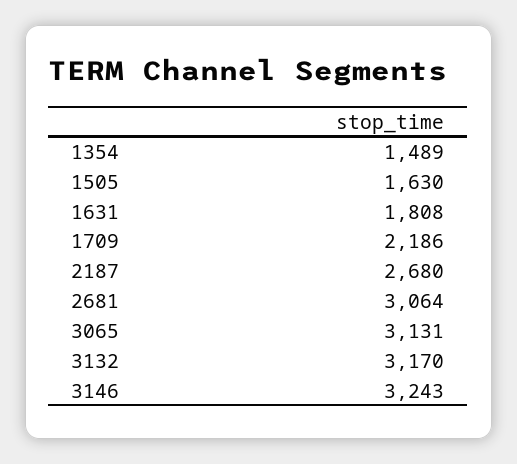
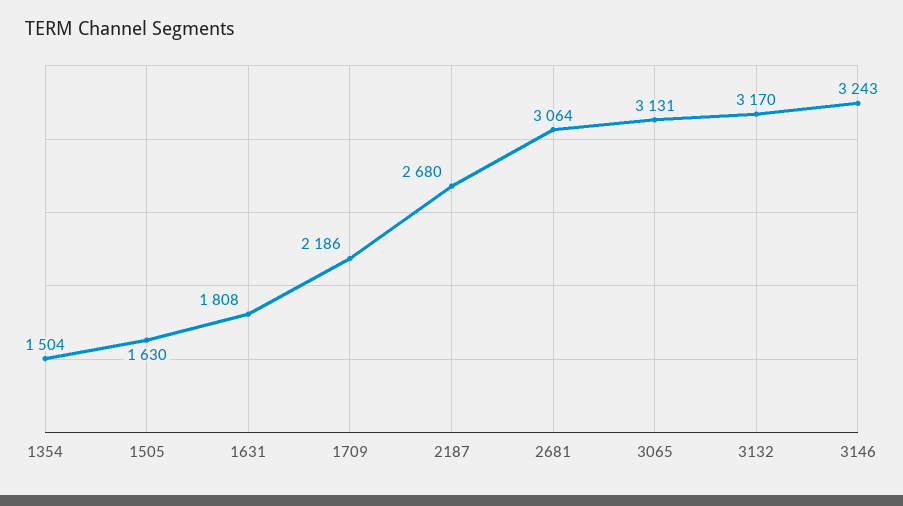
1354: 1489 -> 1504

